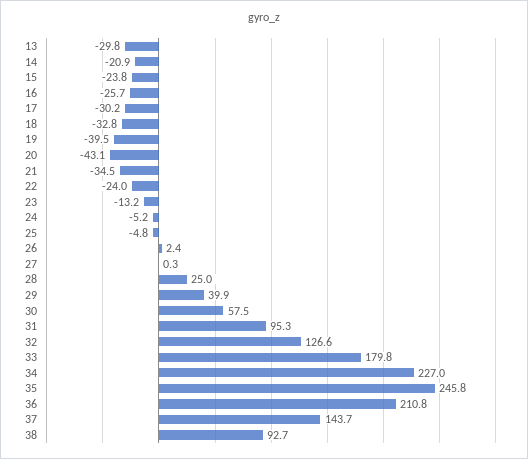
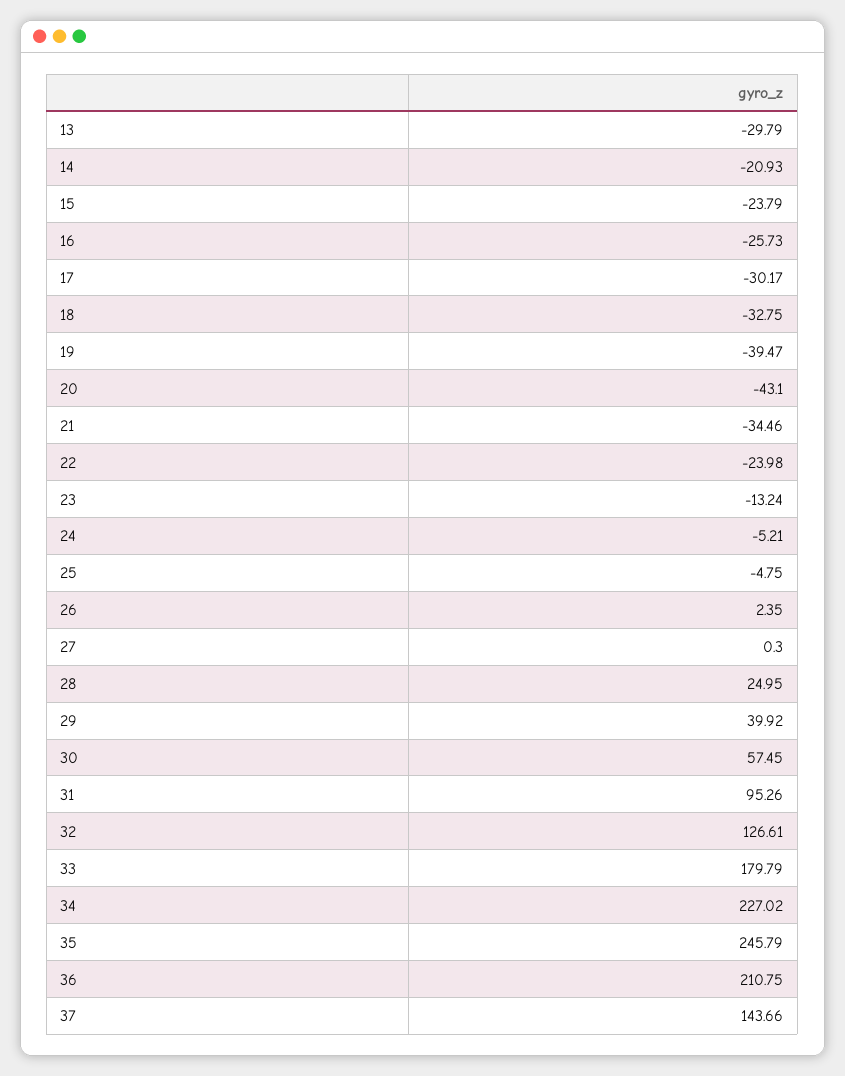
38: 92.7 -> none

